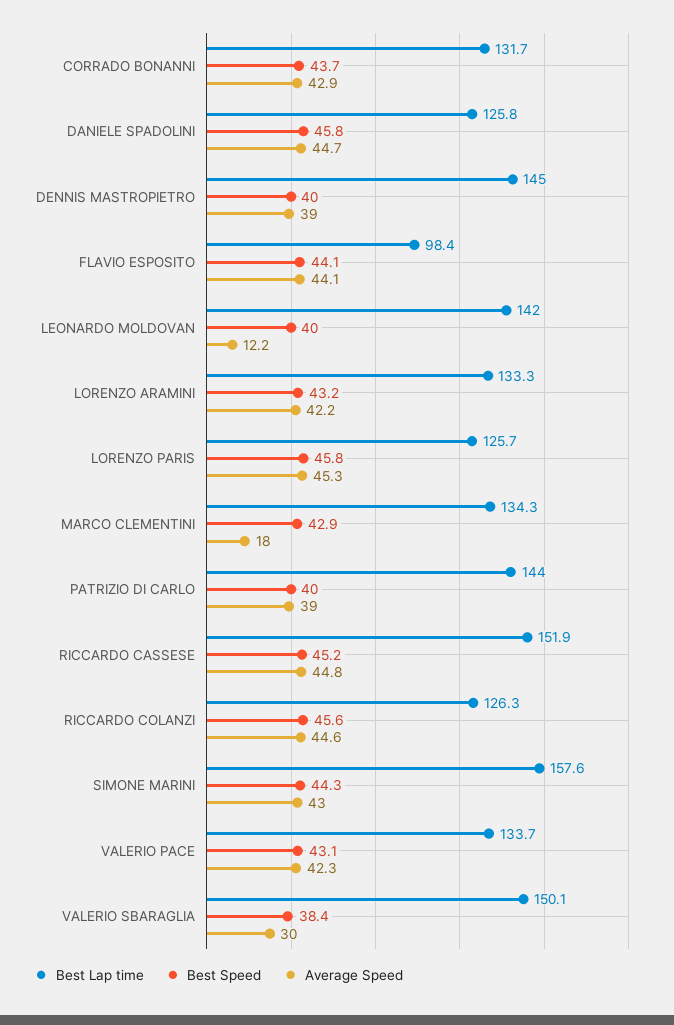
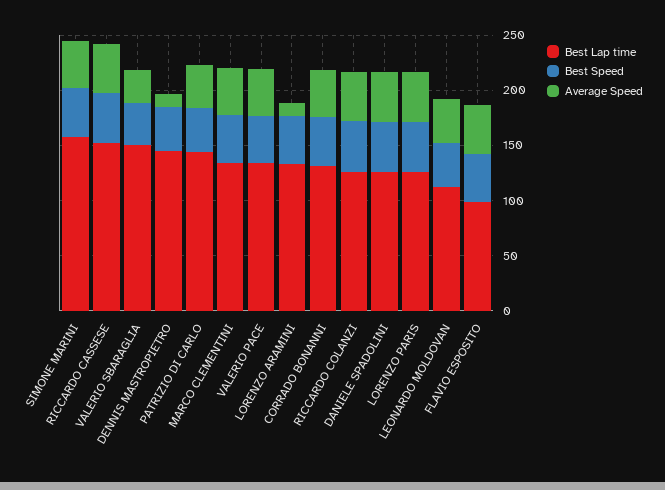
Average Speed, DENNIS MASTROPIETRO: 39 -> 10
Best Lap time, LEONARDO MOLDOVAN: 142 -> 110
Average Speed, LEONARDO MOLDOVAN: 12.2 -> 40
Average Speed, LORENZO ARAMINI: 42.2 -> 10
Average Speed, MARCO CLEMENTINI: 18 -> 40

